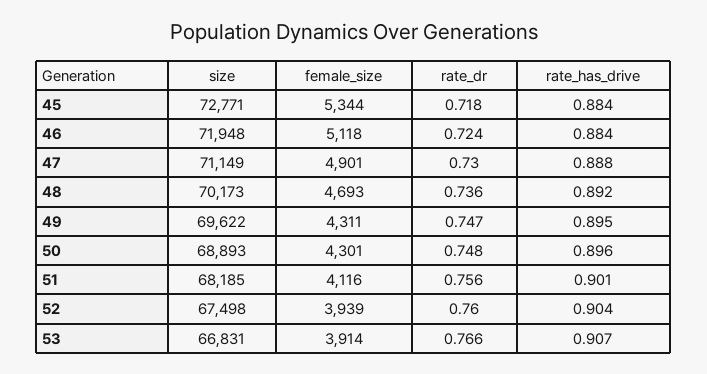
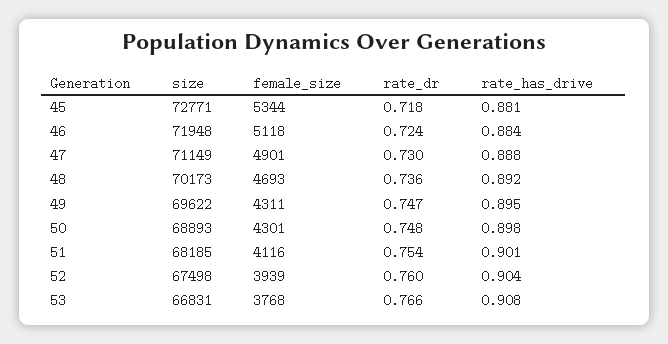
rate_has_drive, 45: 0.884 -> 0.881
rate_has_drive, 50: 0.896 -> 0.898
rate_dr, 51: 0.756 -> 0.754
female_size, 53: 3914 -> 3768
rate_has_drive, 53: 0.907 -> 0.908

